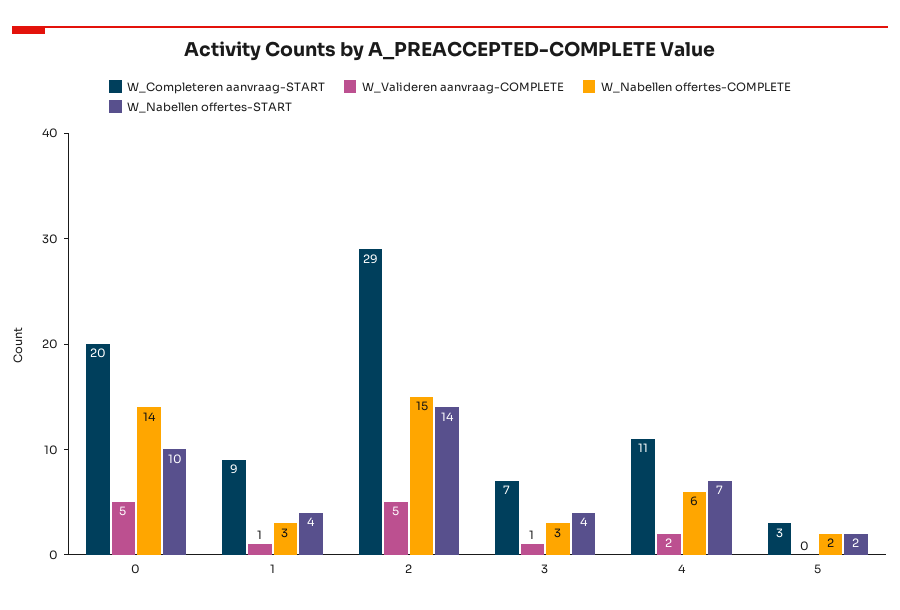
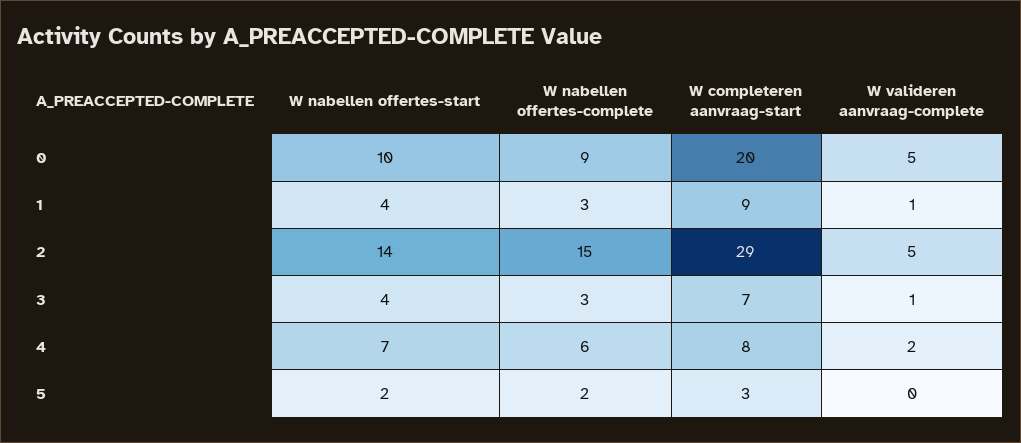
W_Nabellen offertes-COMPLETE, 0: 14 -> 9
W_Completeren aanvraag-START, 4: 11 -> 8

